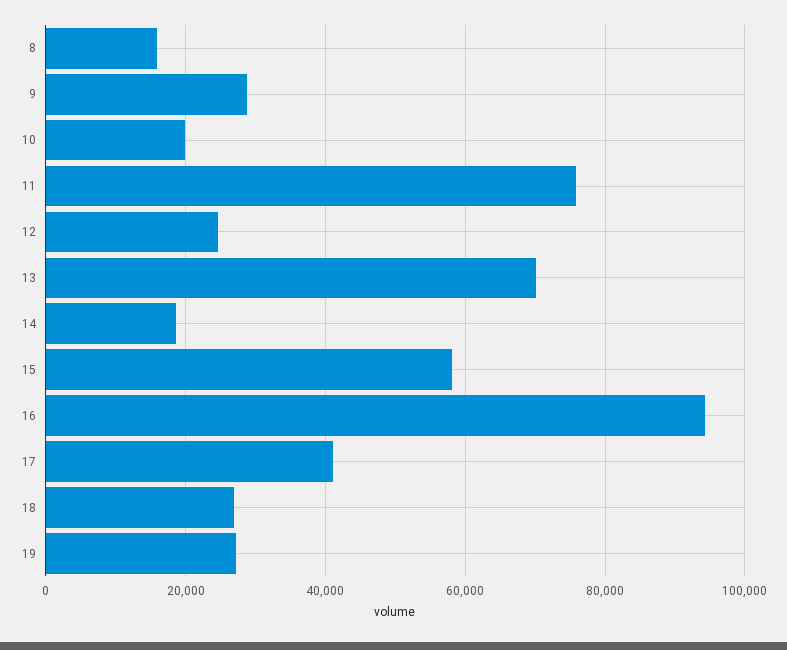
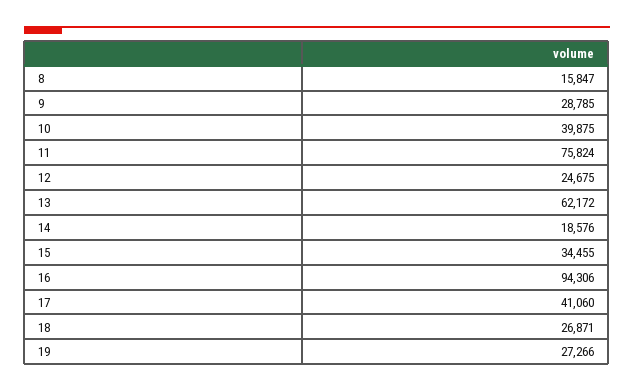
10: 20000 -> 39875
13: 70000 -> 62172
15: 58000 -> 34455

